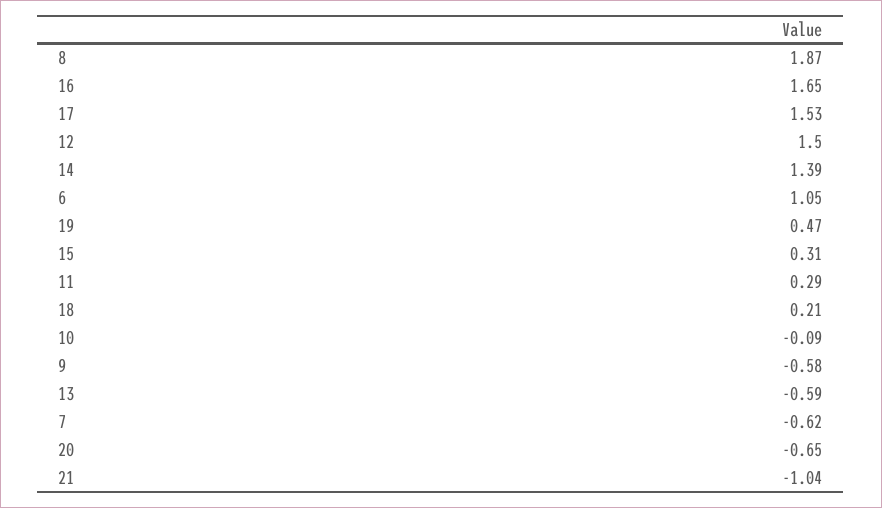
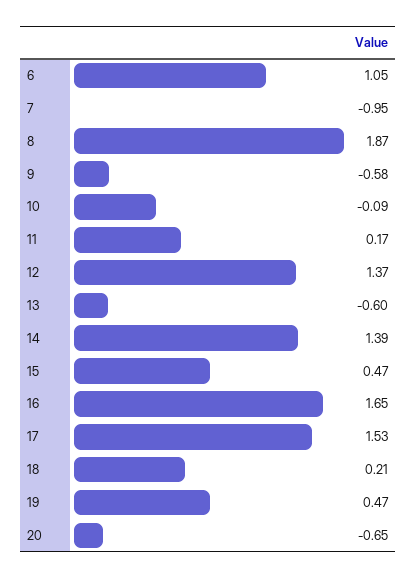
12: 1.5 -> 1.37
15: 0.31 -> 0.47
11: 0.29 -> 0.17
13: -0.59 -> -0.6
7: -0.62 -> -0.95
21: -1.04 -> none

